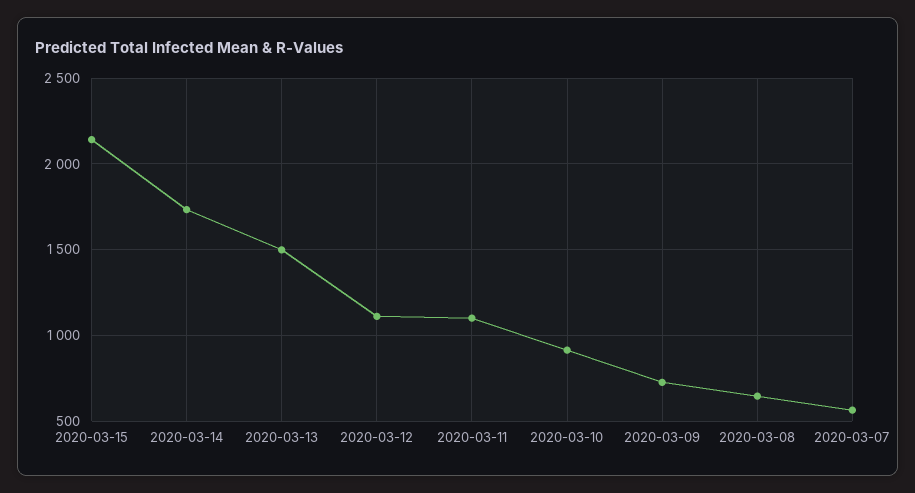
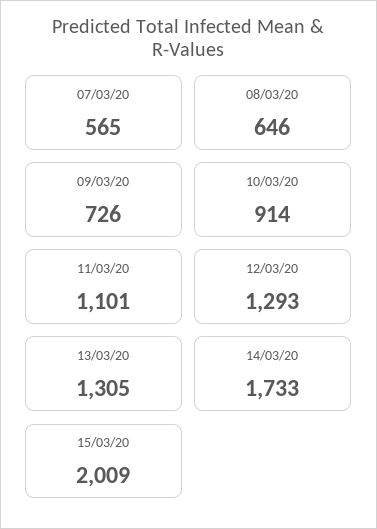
2020-03-15: 2150 -> 2009
2020-03-13: 1500 -> 1305
2020-03-12: 1100 -> 1293

